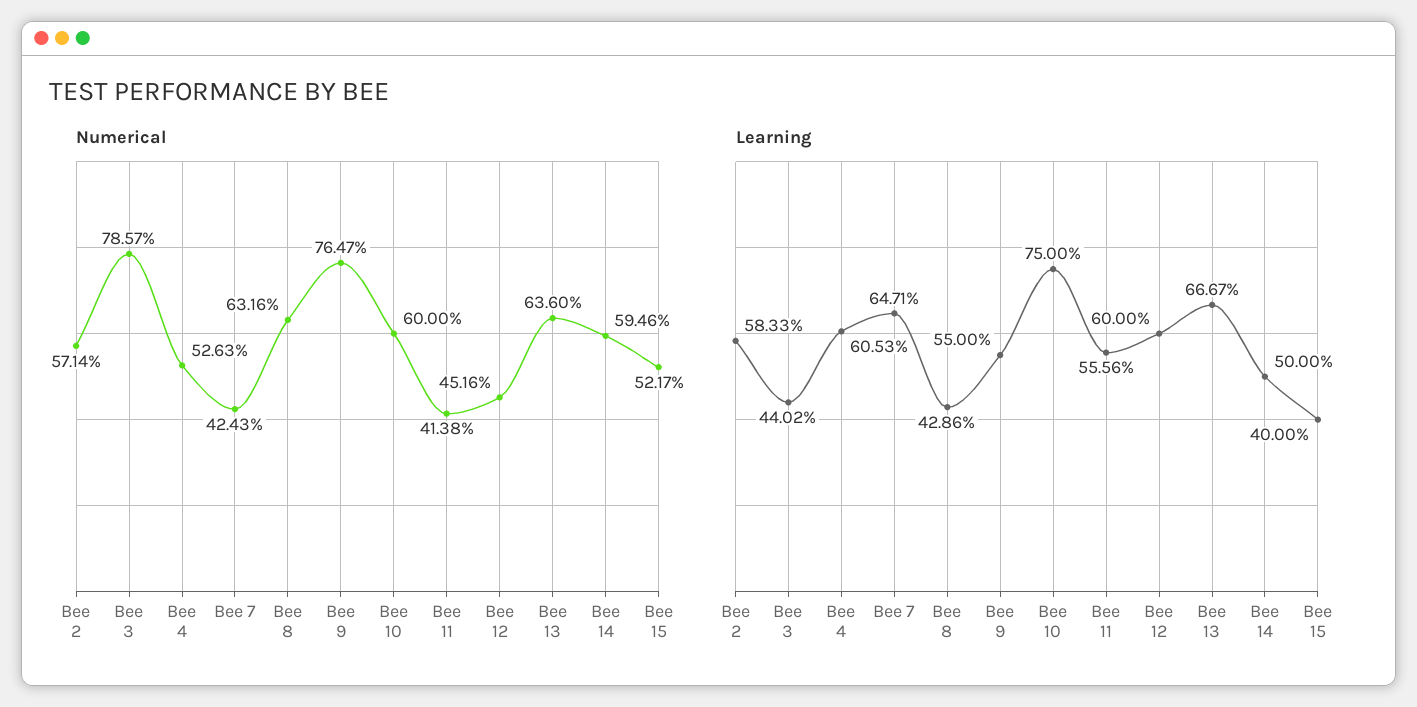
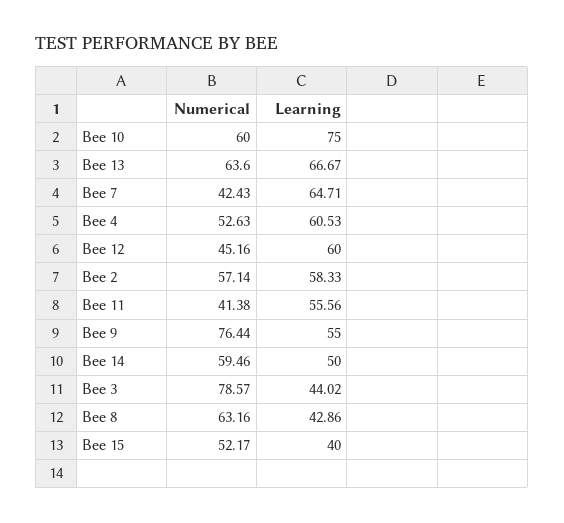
Numerical, Bee 9: 76.47 -> 76.44

